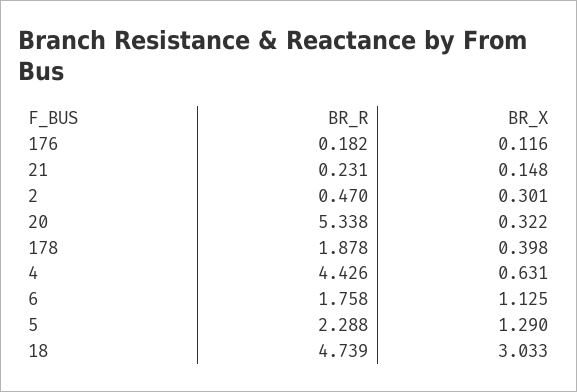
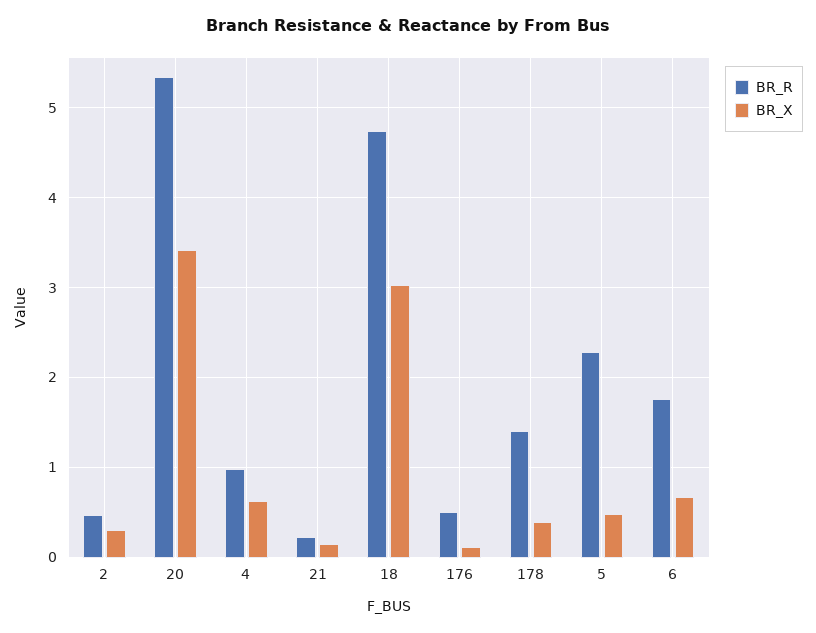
BR_R, 176: 0.182 -> 0.5
BR_X, 20: 0.322 -> 3.4
BR_R, 178: 1.878 -> 1.4
BR_R, 4: 4.426 -> 1
BR_X, 6: 1.125 -> 0.7
BR_X, 5: 1.29 -> 0.5

